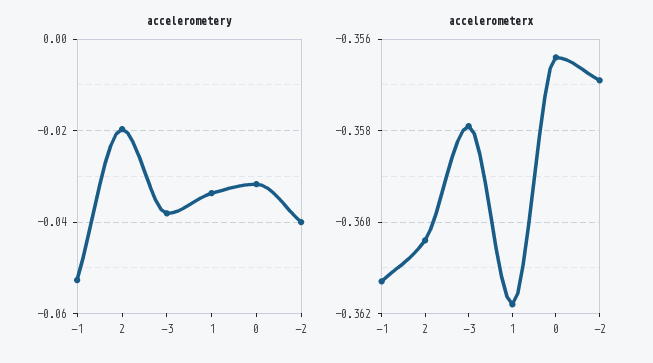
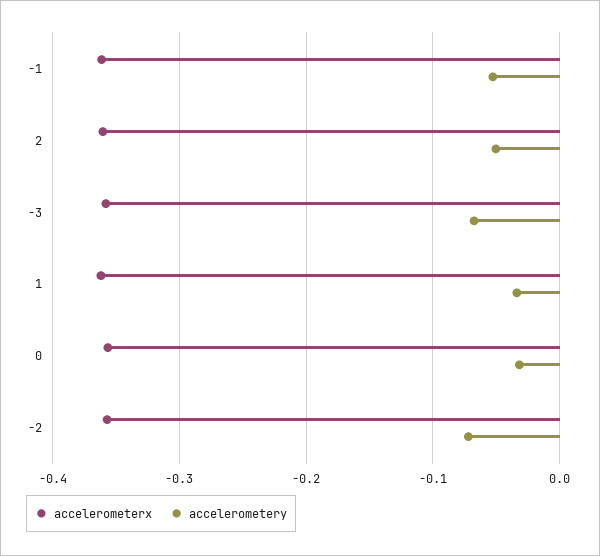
accelerometery, 2: -0.02 -> -0.05
accelerometery, -3: -0.038 -> -0.07
accelerometery, -2: -0.04 -> -0.07

